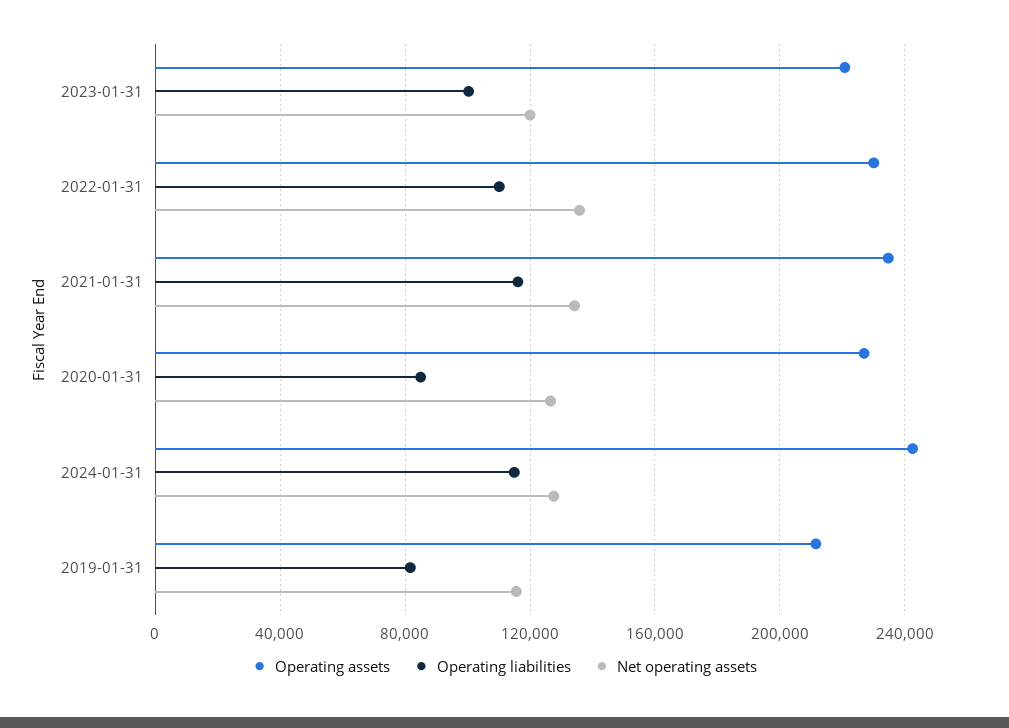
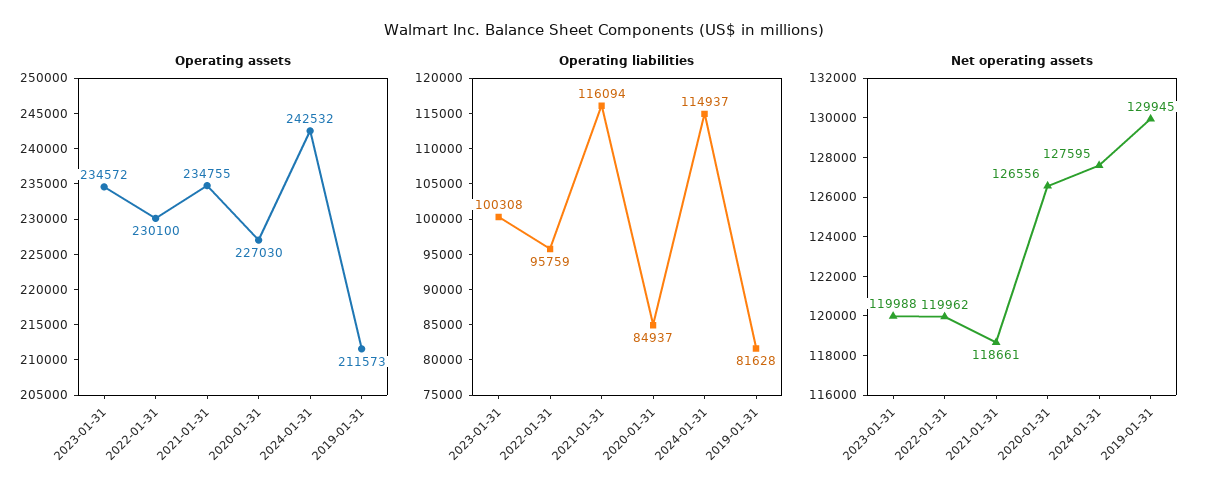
Operating assets, 2023-01-31: 220000 -> 234572
Operating liabilities, 2022-01-31: 110000 -> 95759
Net operating assets, 2022-01-31: 135000 -> 119962
Net operating assets, 2021-01-31: 135000 -> 118661
Net operating assets, 2019-01-31: 115000 -> 129945

